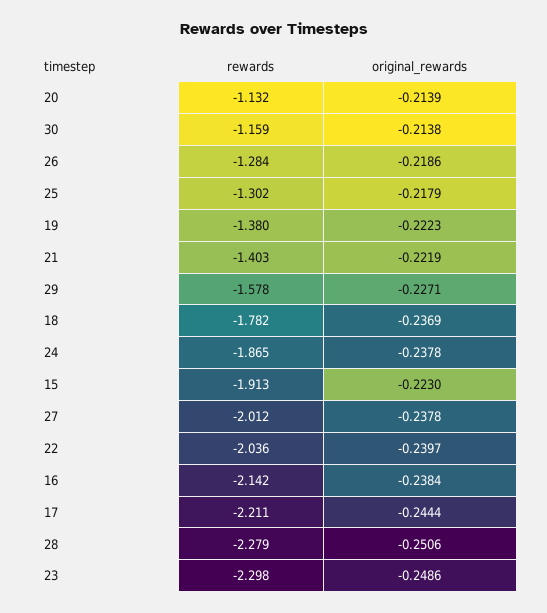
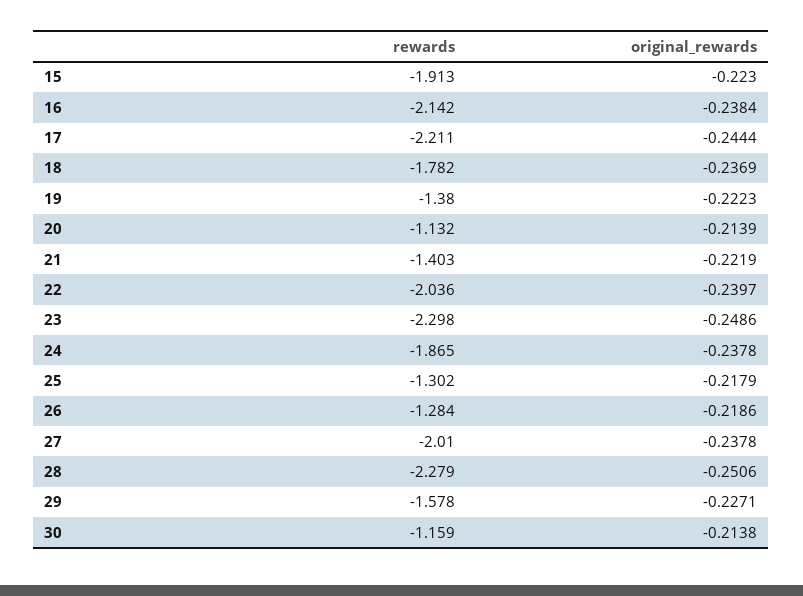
rewards, 27: -2.012 -> -2.01

